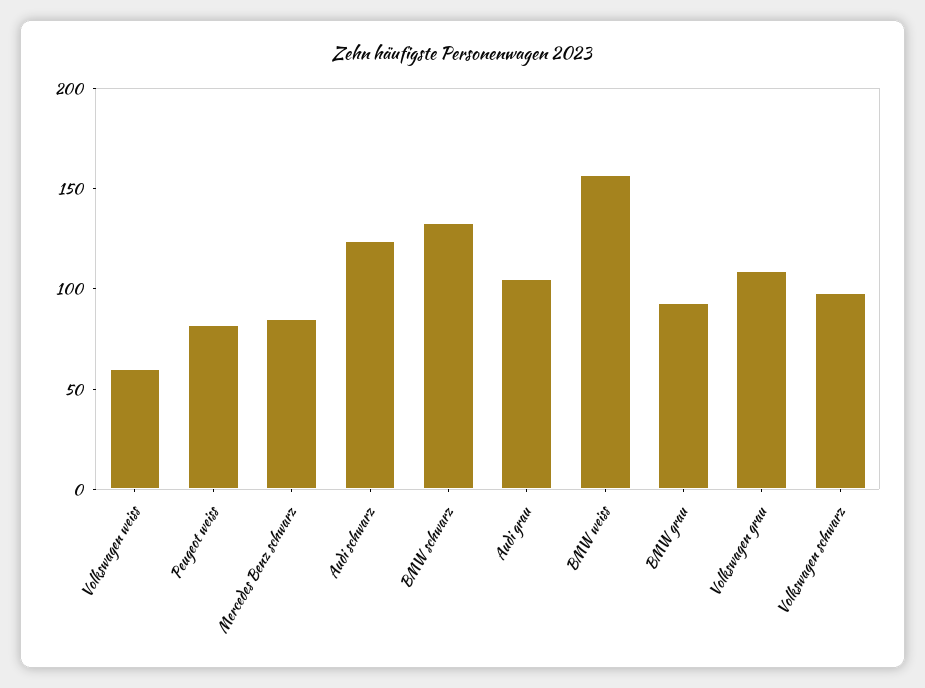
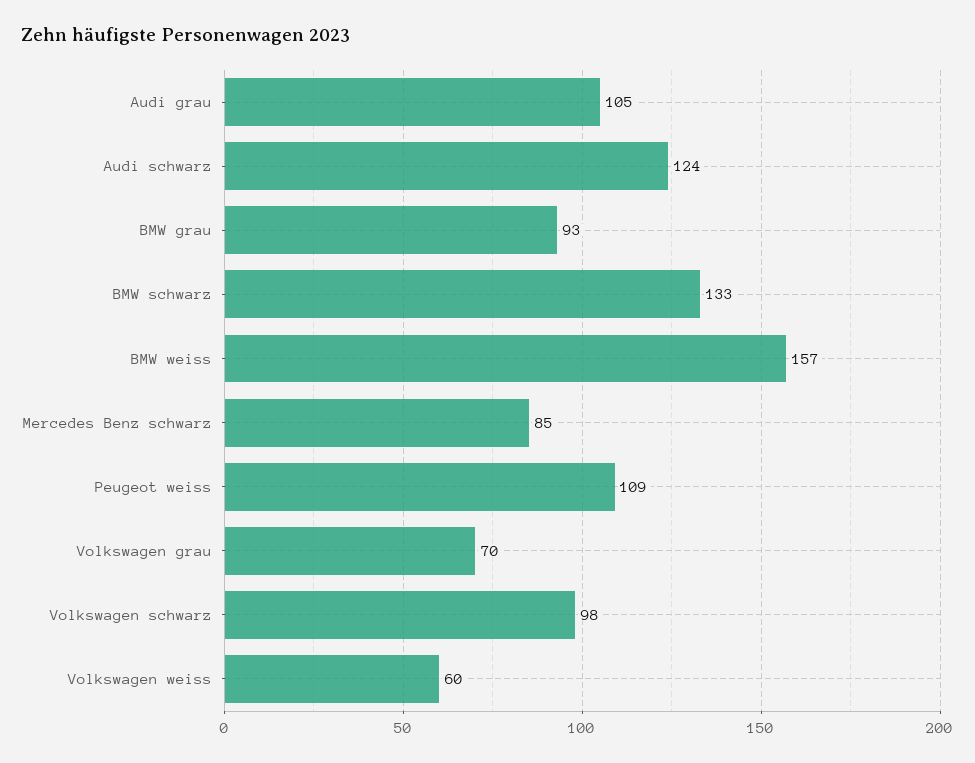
Peugeot weiss: 80 -> 109
Volkswagen grau: 110 -> 70

